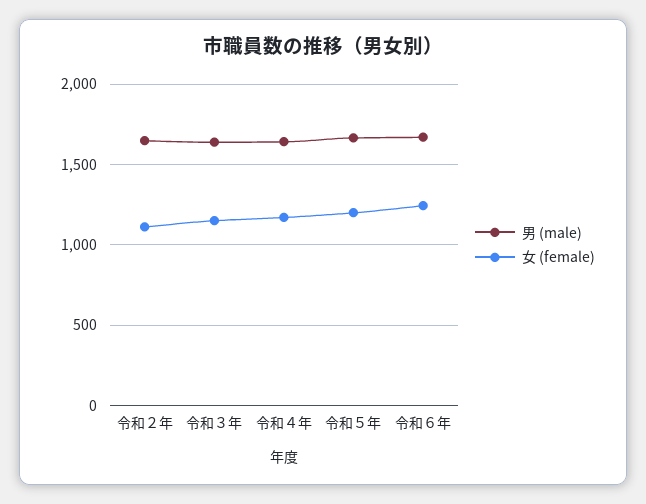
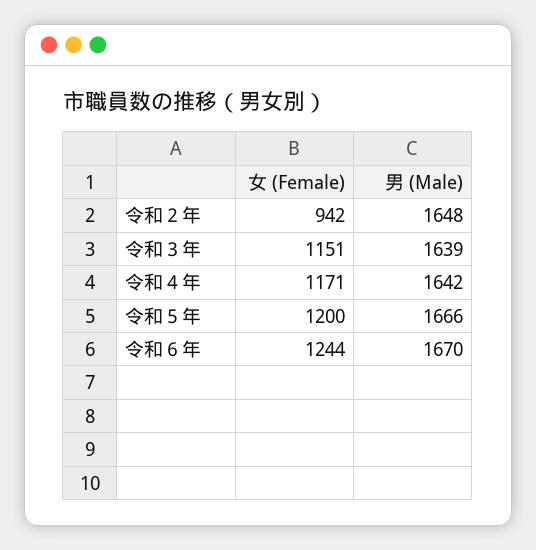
女 (female), 令和２年: 1100 -> 942

